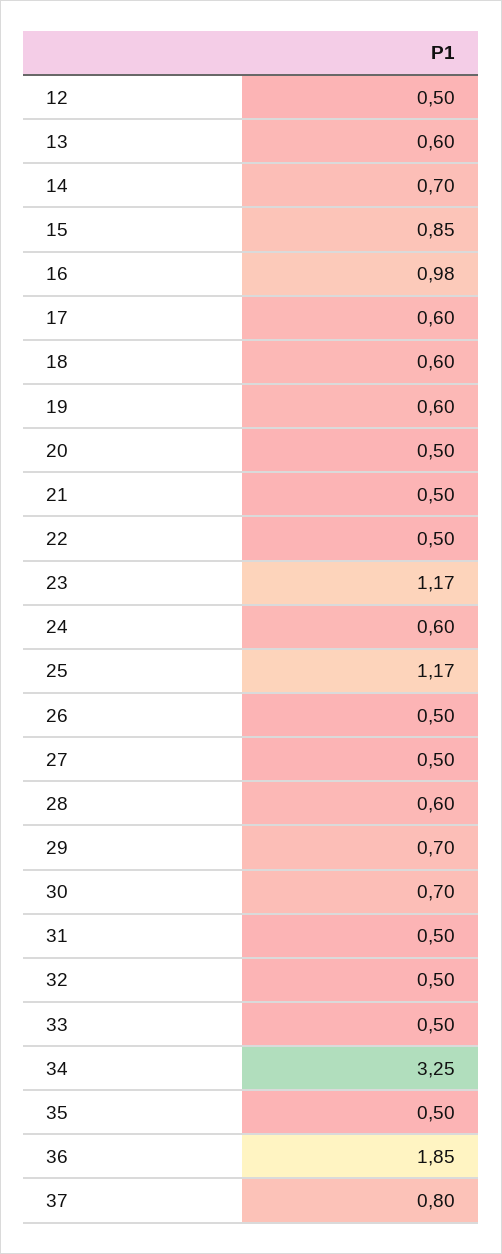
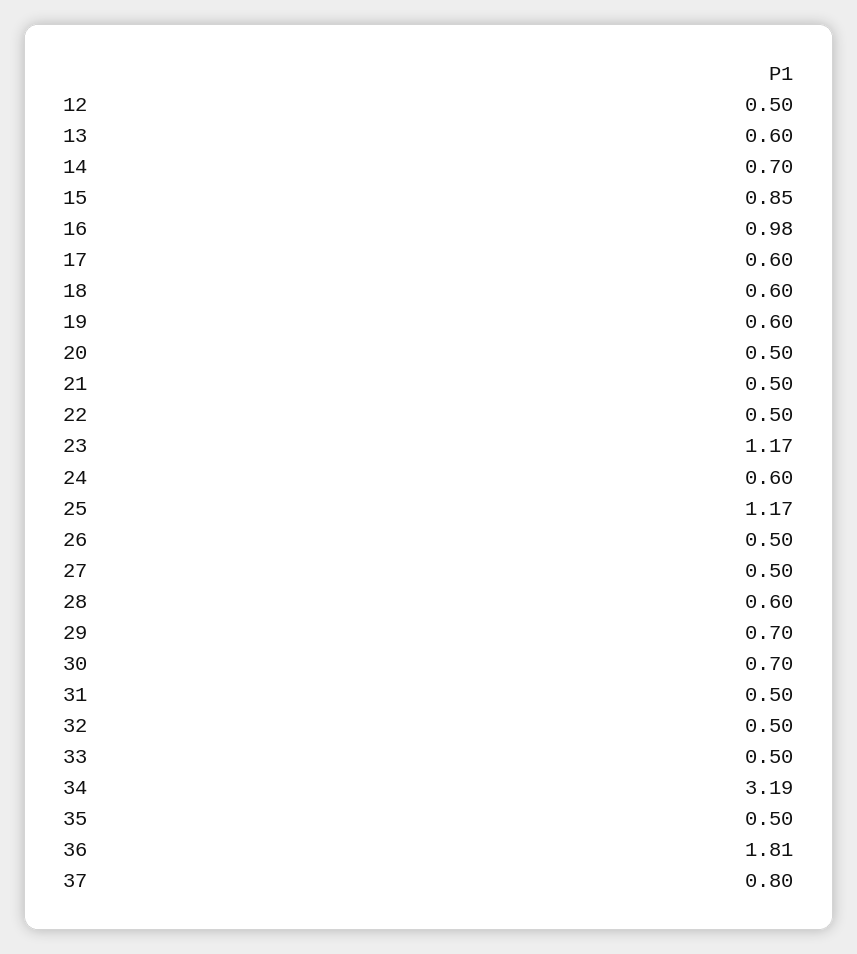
34: 3.25 -> 3.19
36: 1.85 -> 1.81

